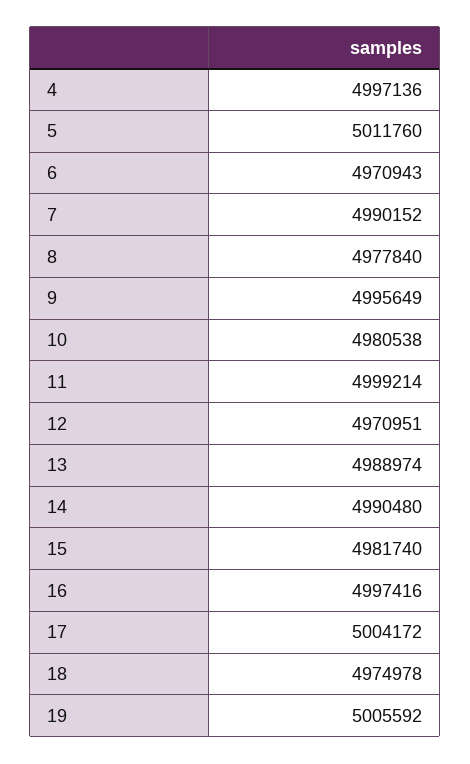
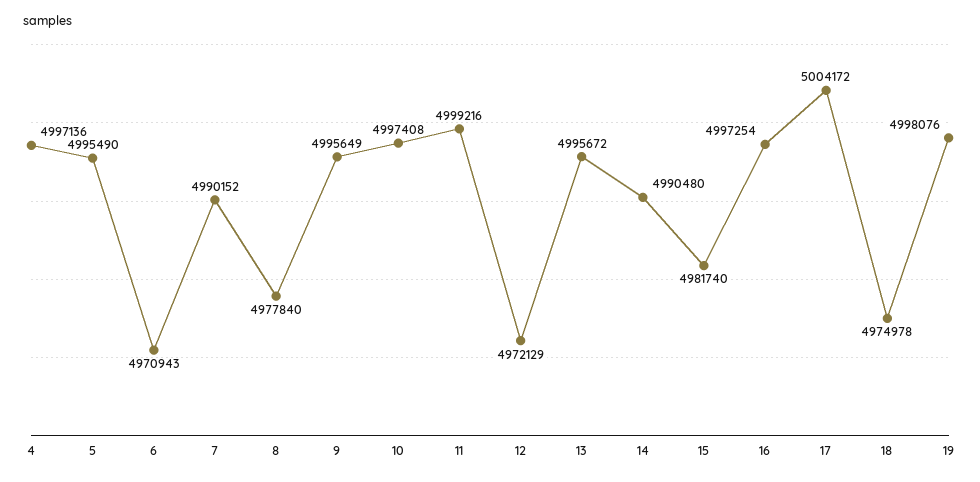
5: 5011760 -> 4995490
10: 4980538 -> 4997408
11: 4999214 -> 4999216
12: 4970951 -> 4972129
13: 4988974 -> 4995672
16: 4997416 -> 4997254
19: 5005592 -> 4998076

